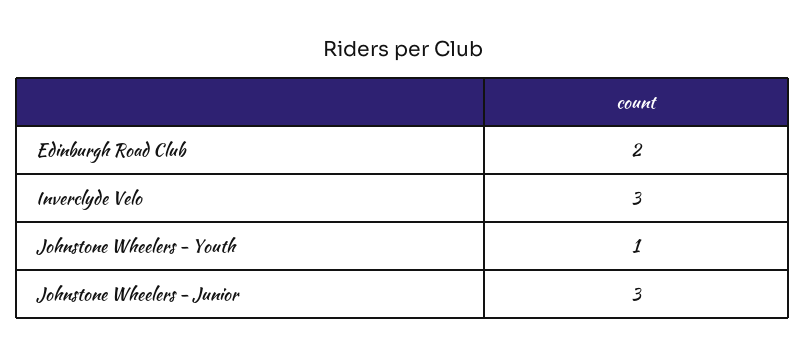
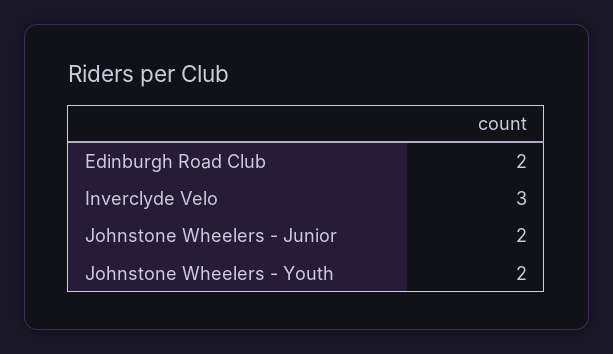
Johnstone Wheelers - Youth: 1 -> 2
Johnstone Wheelers - Junior: 3 -> 2

